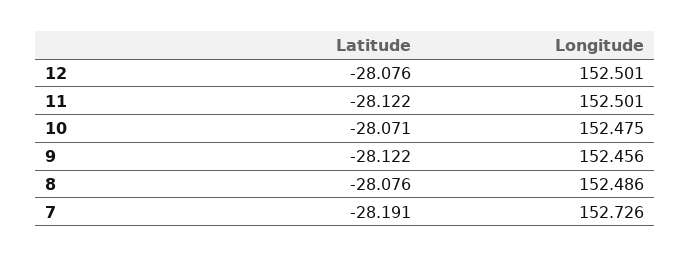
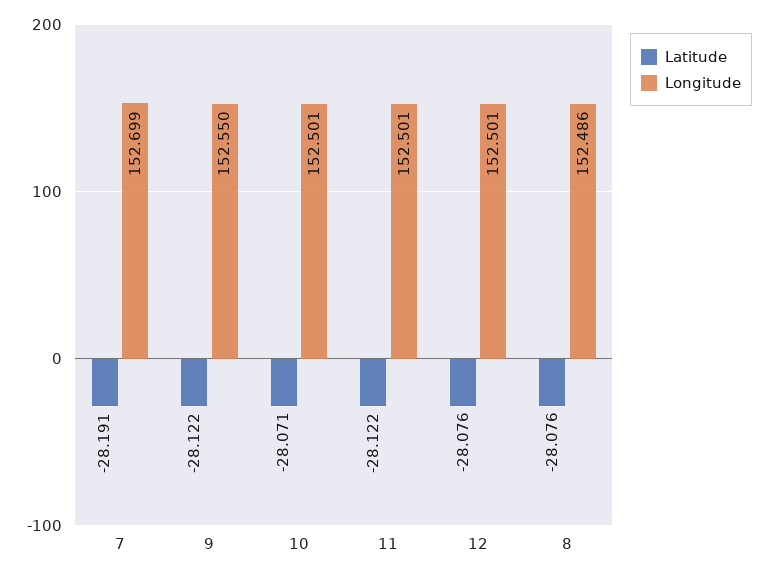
Longitude, 10: 152.475 -> 152.501
Longitude, 9: 152.456 -> 152.55
Longitude, 7: 152.726 -> 152.699

